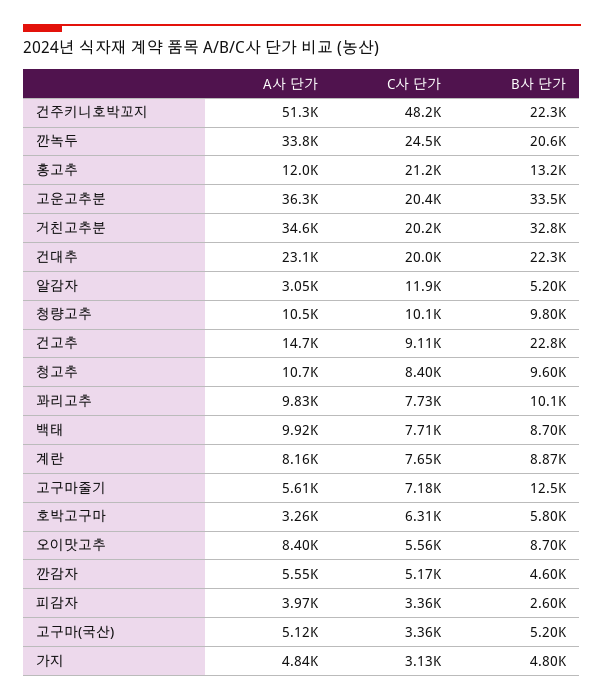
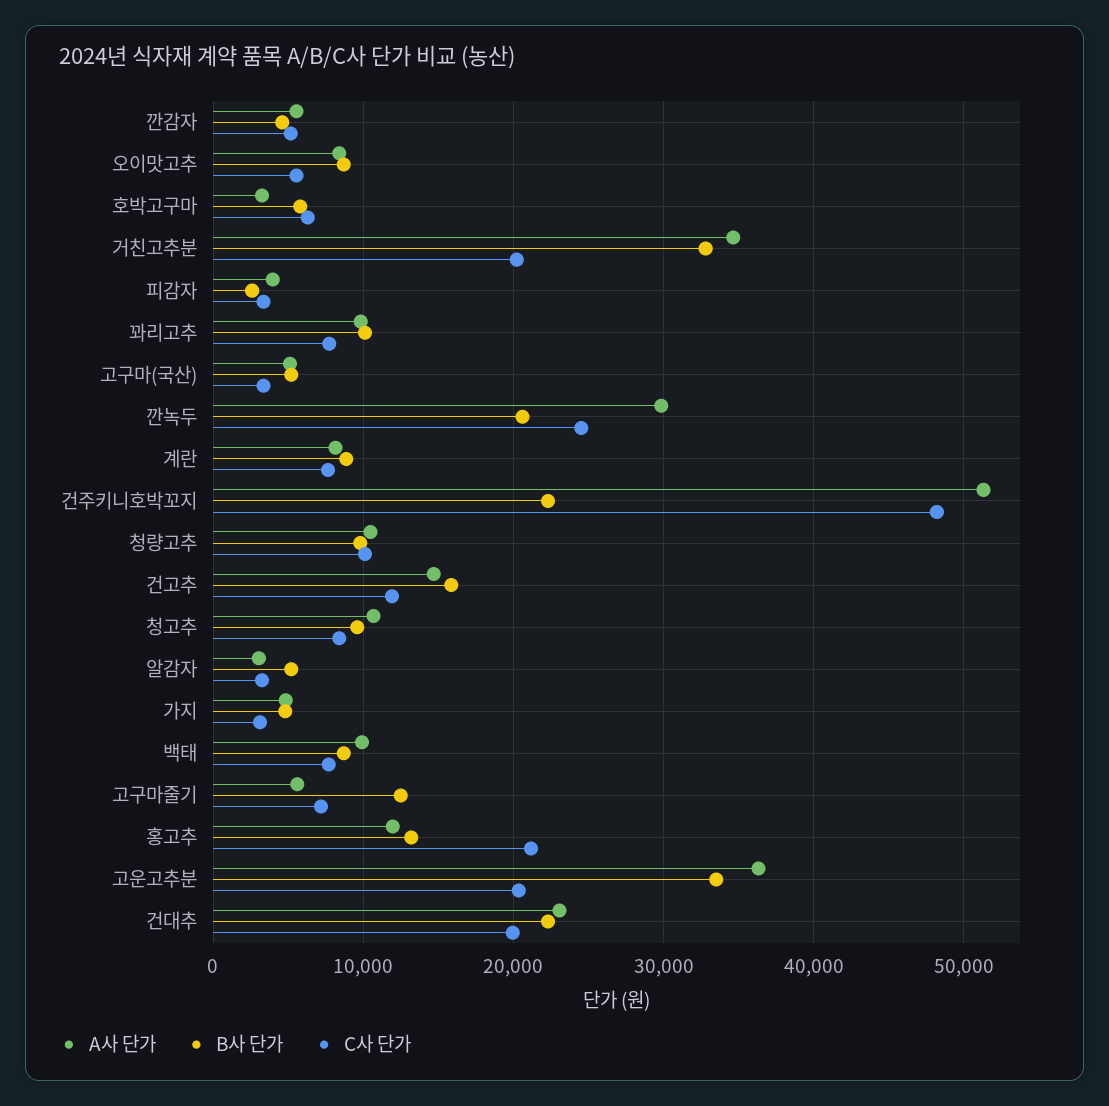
A사 단가, 깐녹두: 33800 -> 30000
C사 단가, 알감자: 11900 -> 3000
C사 단가, 건고추: 9110 -> 12000
B사 단가, 건고추: 22800 -> 16000

